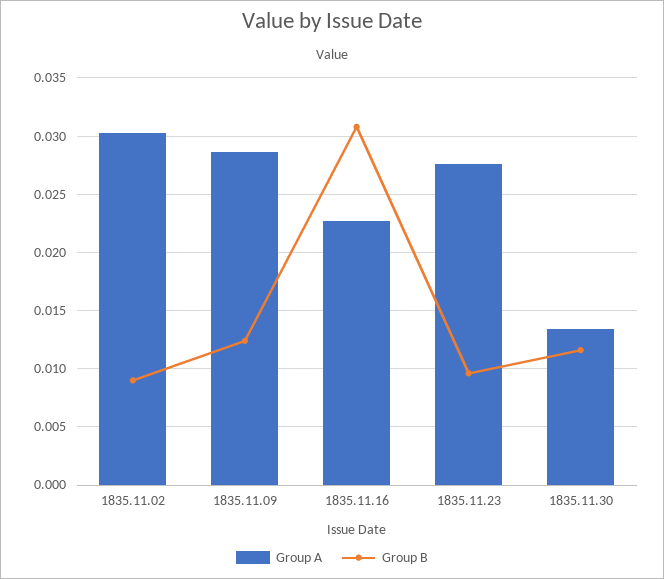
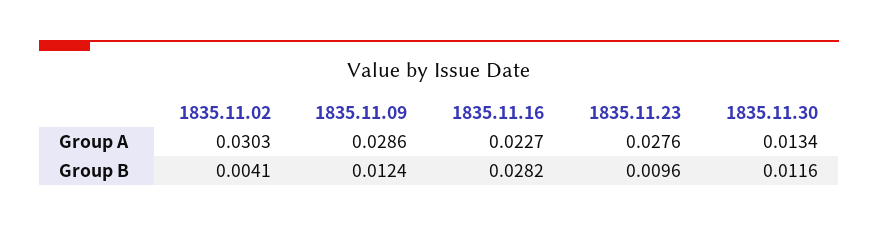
Group B, 1835.11.02: 0.009 -> 0.0041
Group B, 1835.11.16: 0.031 -> 0.0282

